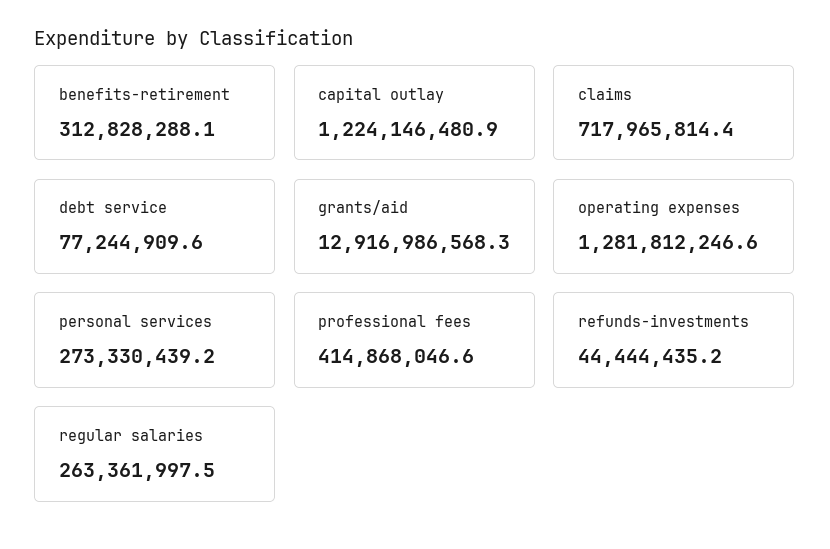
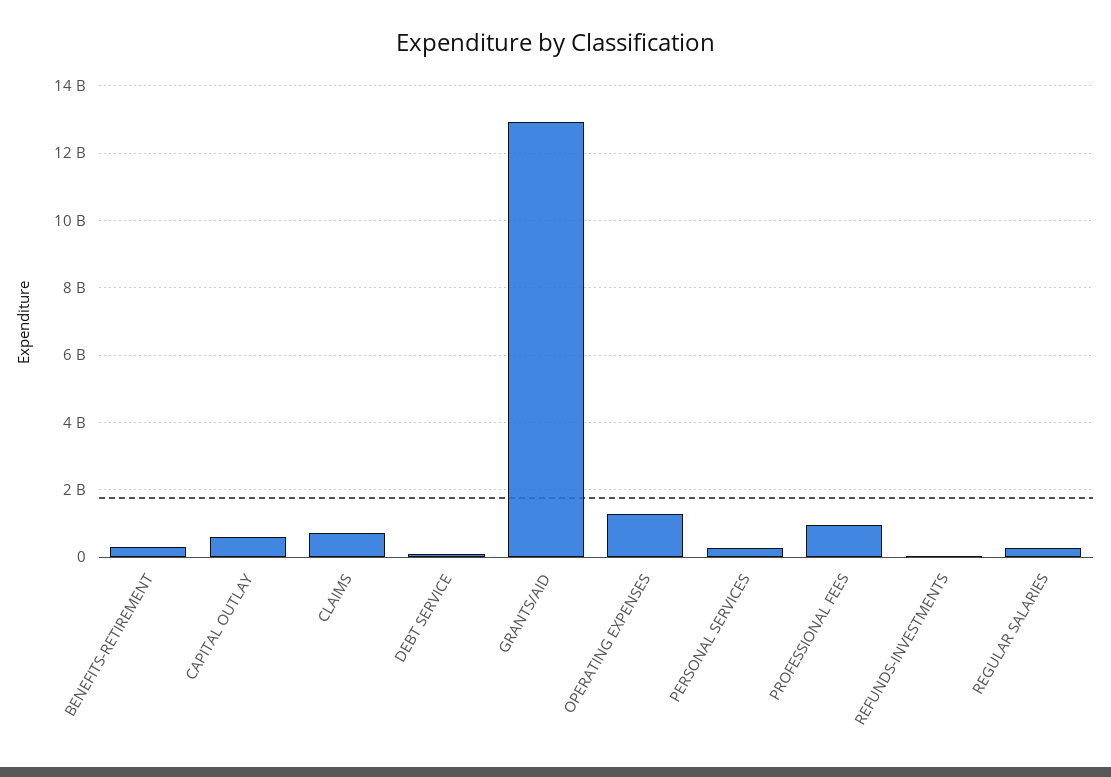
capital outlay: 1224146480.9 -> 600000000
professional fees: 414868046.6 -> 1000000000

